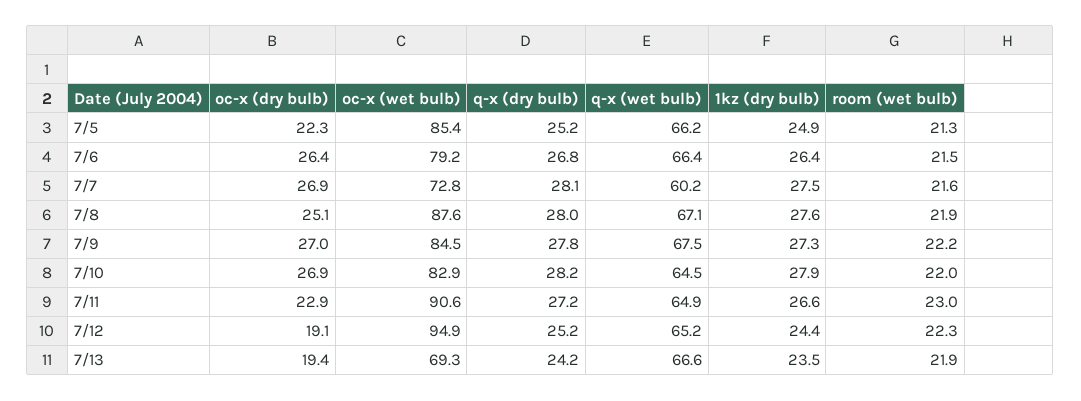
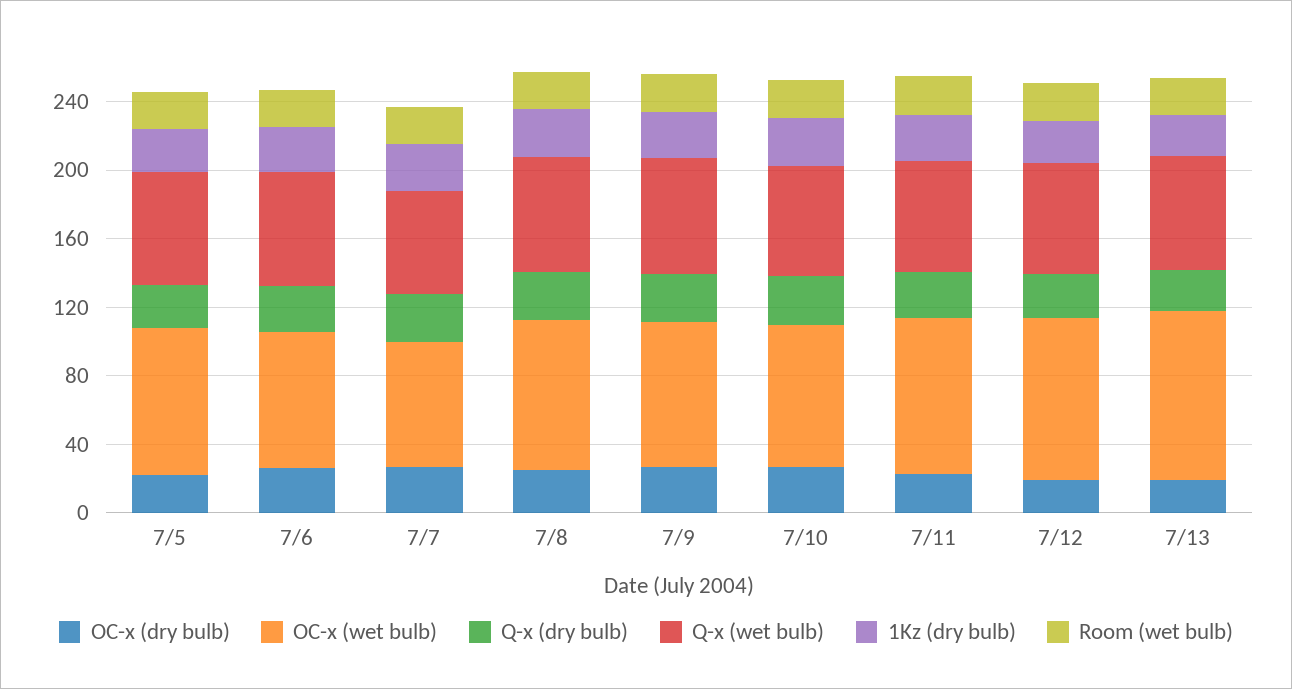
oc-x (wet bulb), 7/13: 69.3 -> 100

